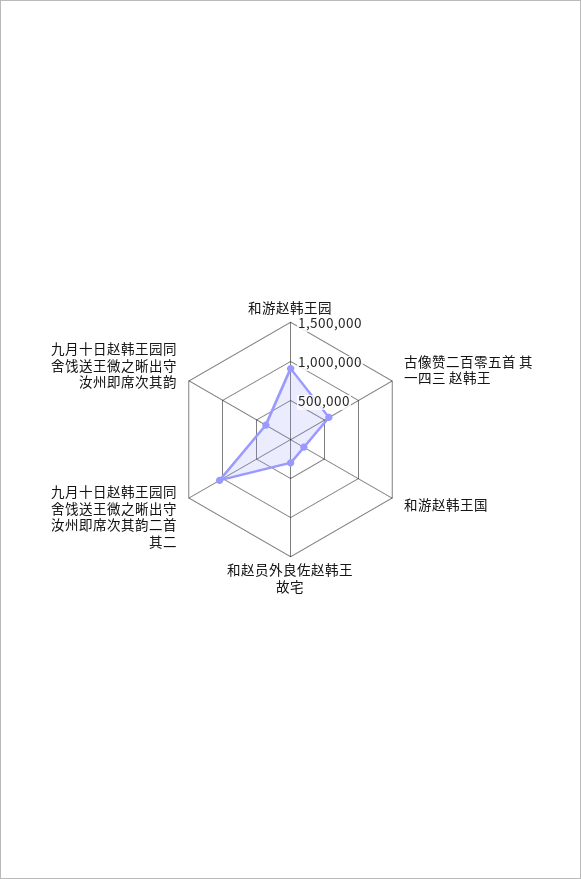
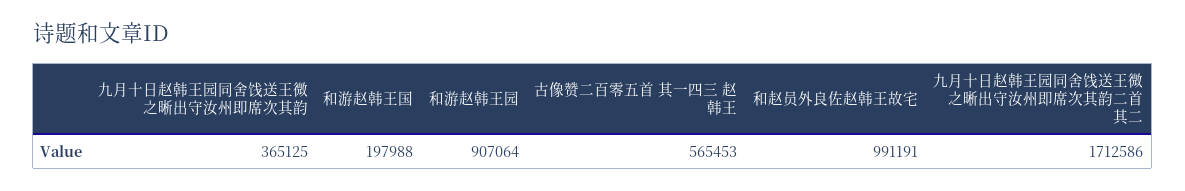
和赵员外良佐赵韩王故宅: 250000 -> 991191
九月十日赵韩王园同舍饯送王微之晰出守汝州即席次其韵二首 其二: 1000000 -> 1712586

